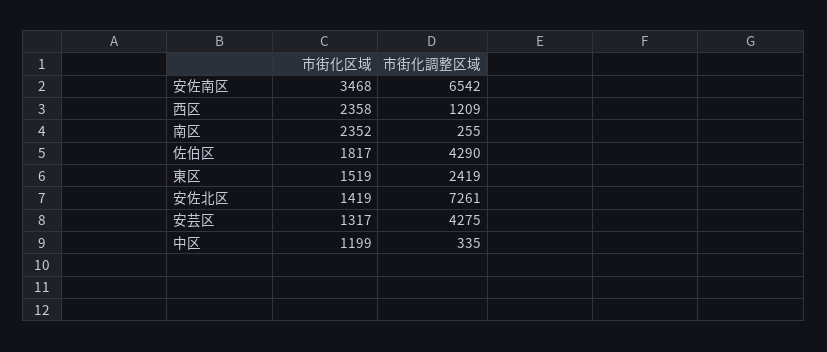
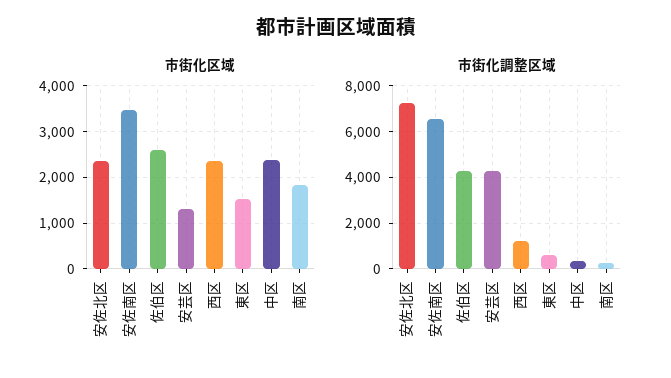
市街化区域, 南区: 2352 -> 1800
市街化区域, 佐伯区: 1817 -> 2600
市街化調整区域, 東区: 2419 -> 500
市街化区域, 安佐北区: 1419 -> 2400
市街化区域, 中区: 1199 -> 2400

